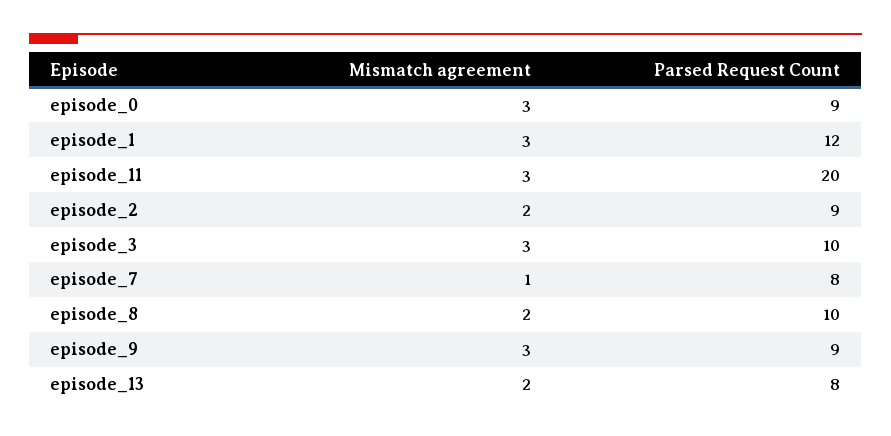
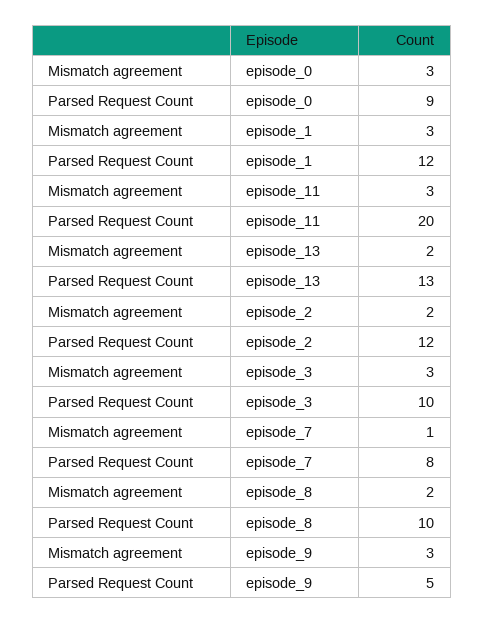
Parsed Request Count, episode_2: 9 -> 12
Parsed Request Count, episode_9: 9 -> 5
Parsed Request Count, episode_13: 8 -> 13

